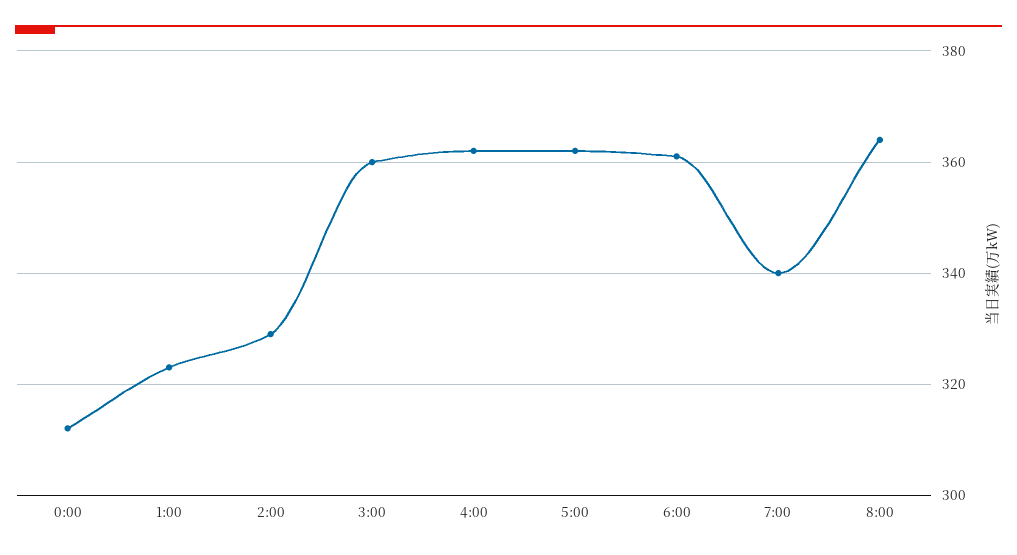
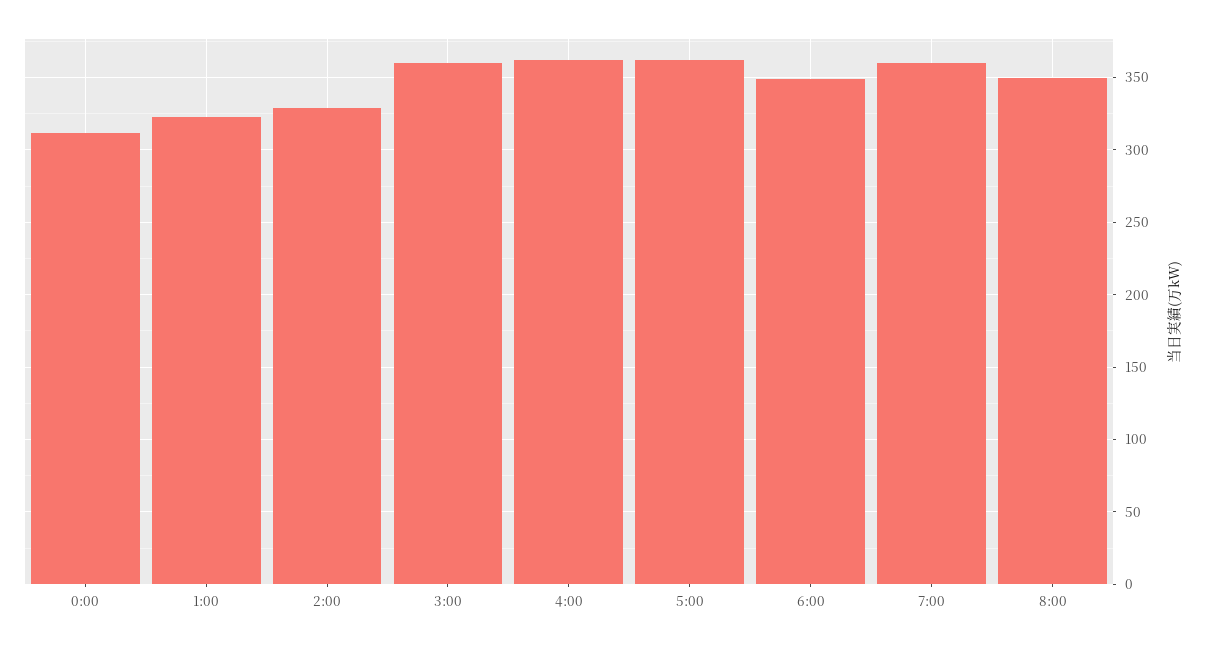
6:00: 360 -> 350
7:00: 340 -> 360
8:00: 365 -> 350

